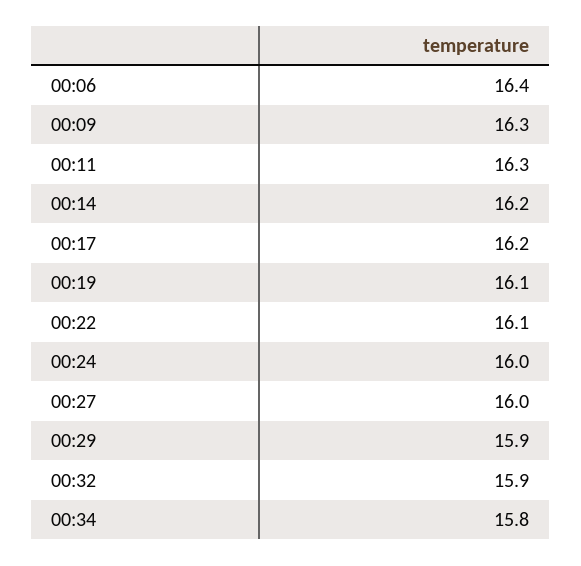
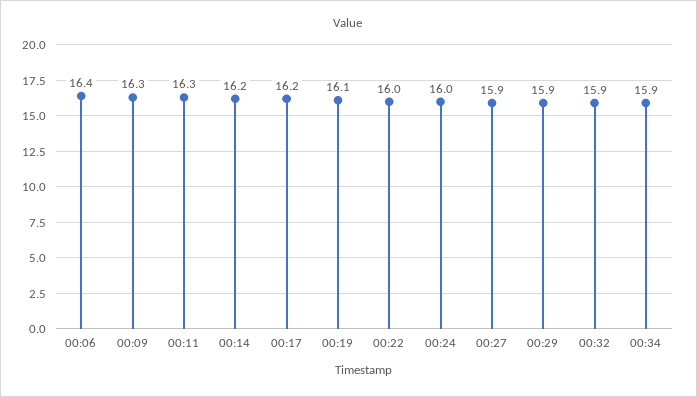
00:22: 16.1 -> 16
00:27: 16 -> 15.9
00:34: 15.8 -> 15.9

